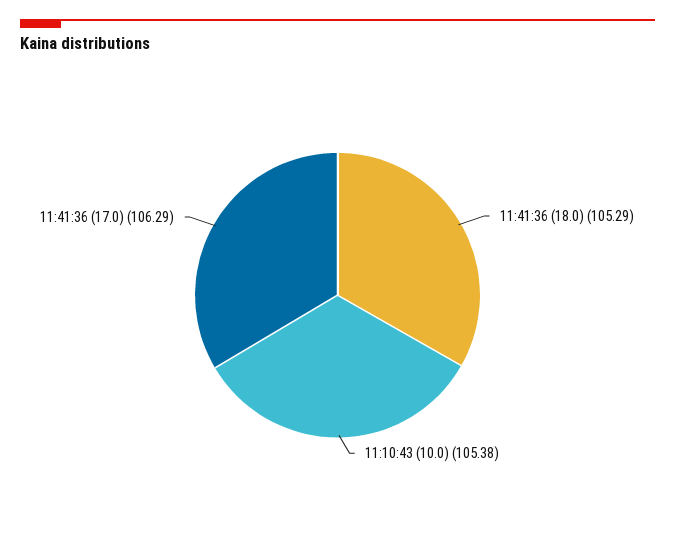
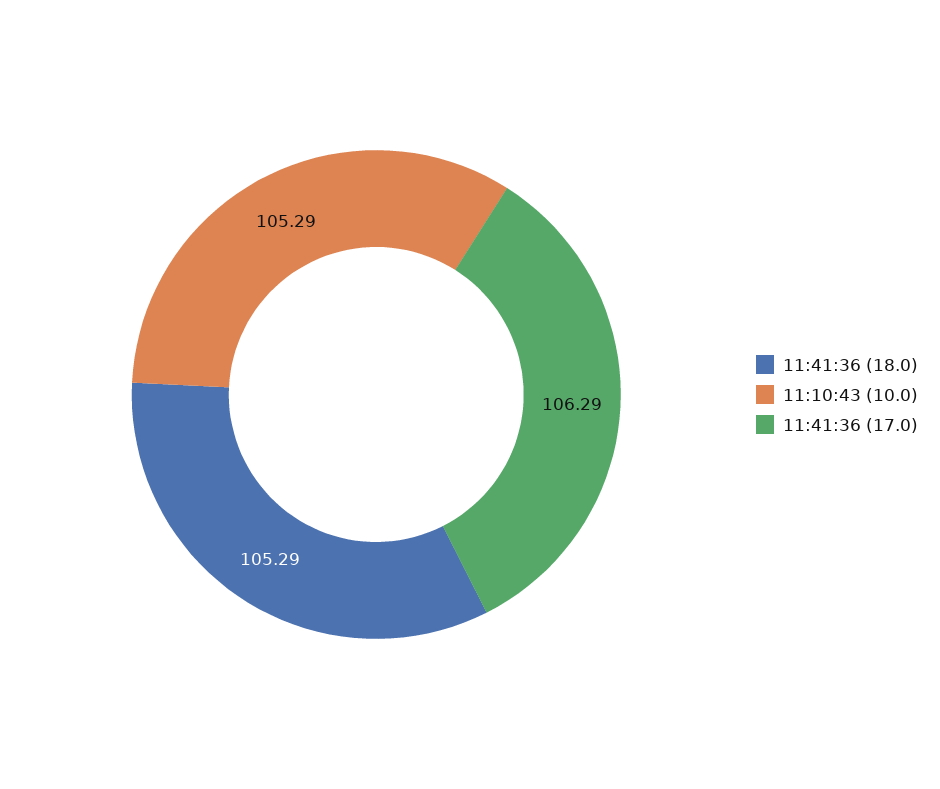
11:10:43 (10.0): 105.38 -> 105.29

